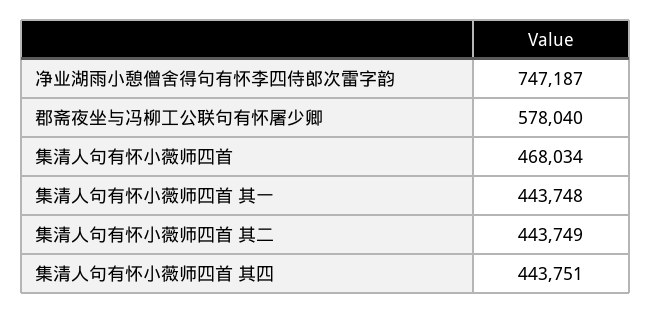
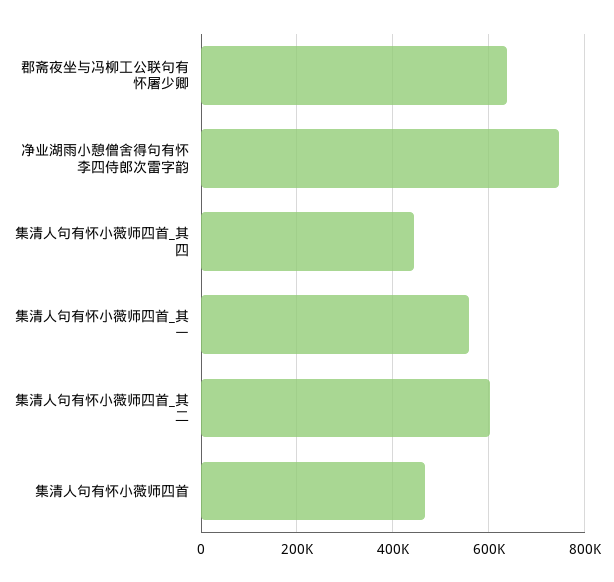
郡斋夜坐与冯柳工公联句有怀屠少卿: 578040 -> 640000
集清人句有怀小薇师四首 其一: 443748 -> 560000
集清人句有怀小薇师四首 其二: 443749 -> 600000

